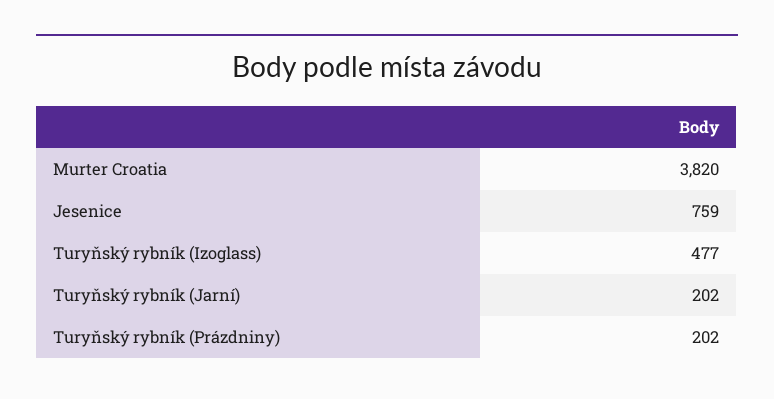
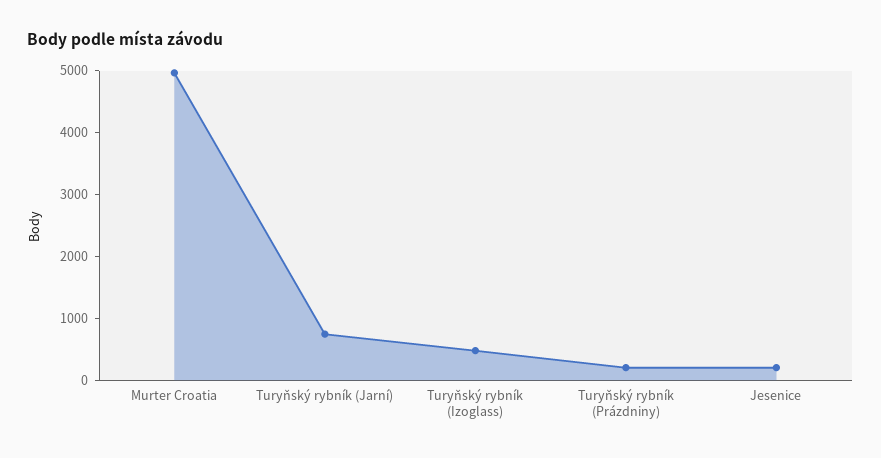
Murter Croatia: 3820 -> 5000
Jesenice: 759 -> 200
Turyňský rybník (Jarní): 202 -> 800

